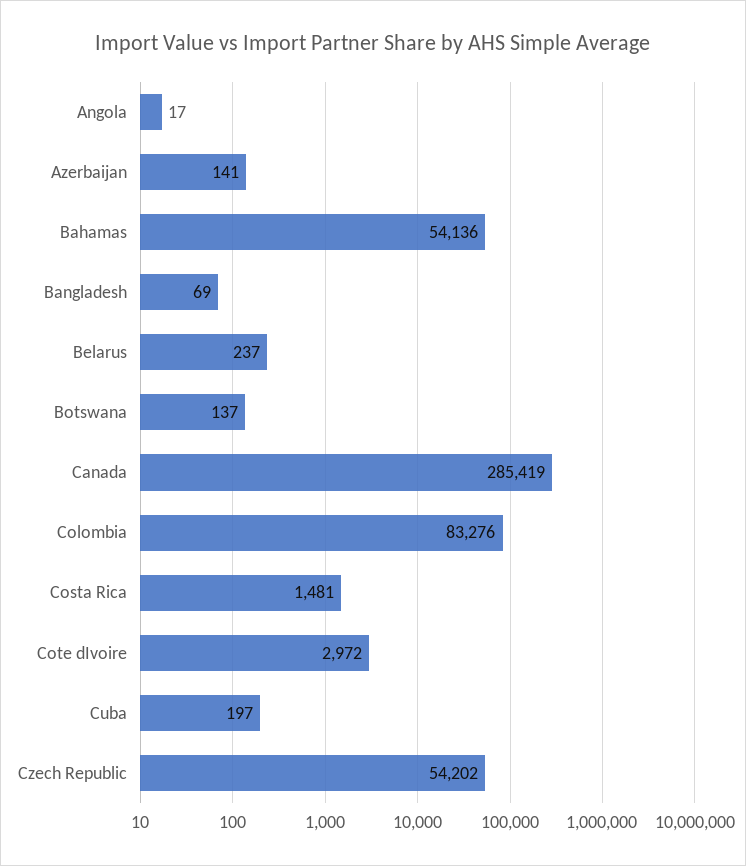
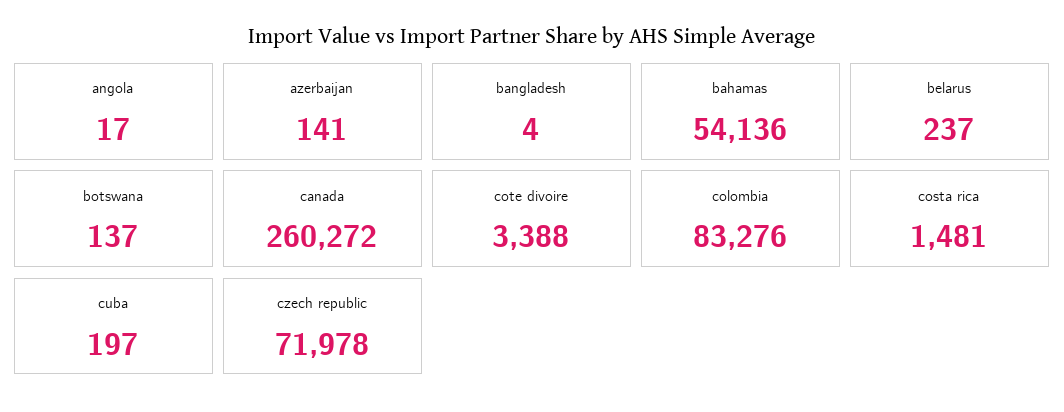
Bangladesh: 69 -> 4
Canada: 285419 -> 260272
Cote dIvoire: 2972 -> 3388
Czech Republic: 54202 -> 71978

